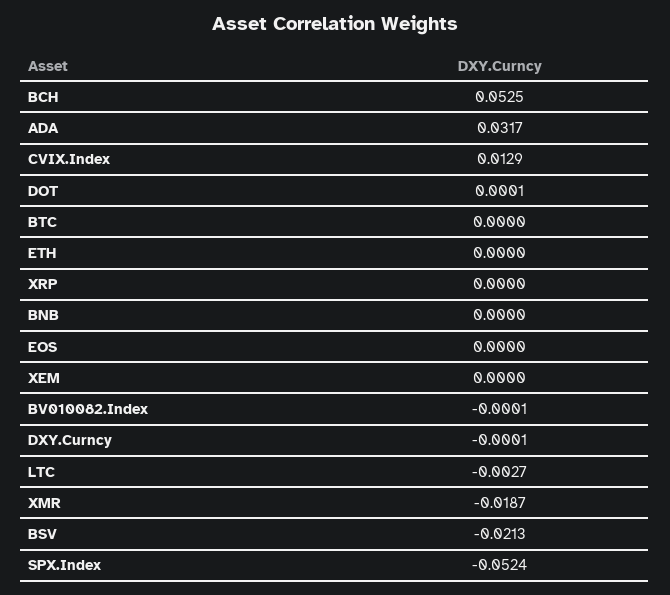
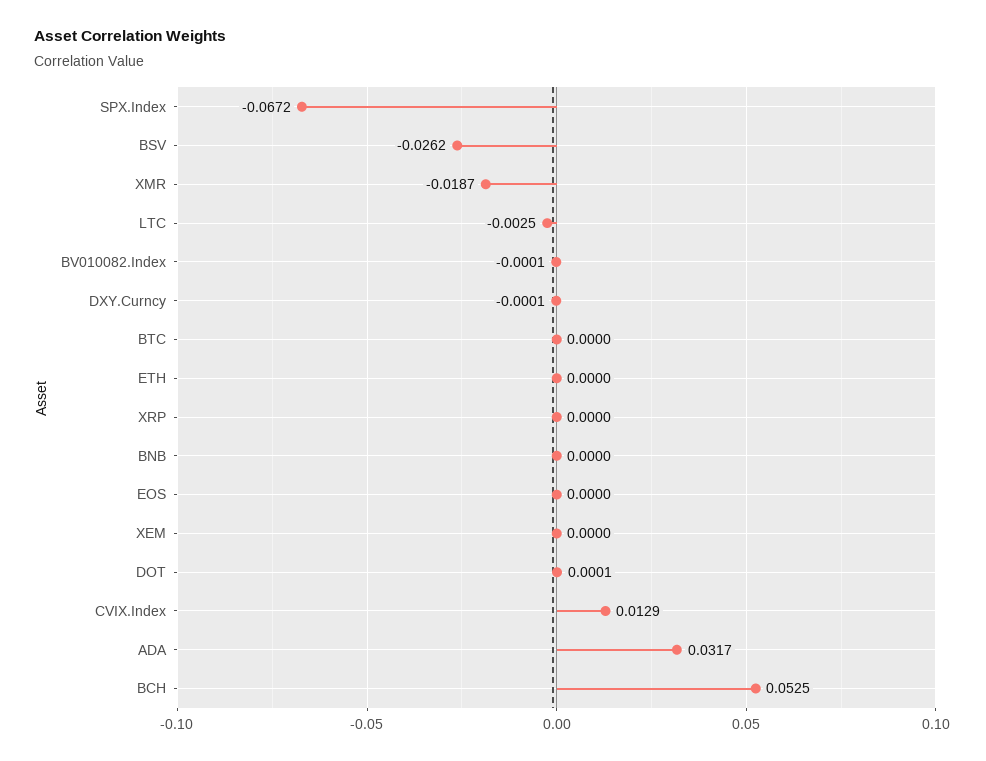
LTC: -0.0027 -> -0.0025
BSV: -0.0213 -> -0.0262
SPX.Index: -0.0524 -> -0.0672

